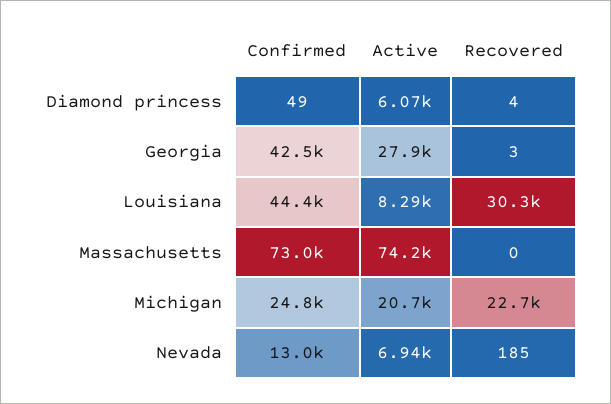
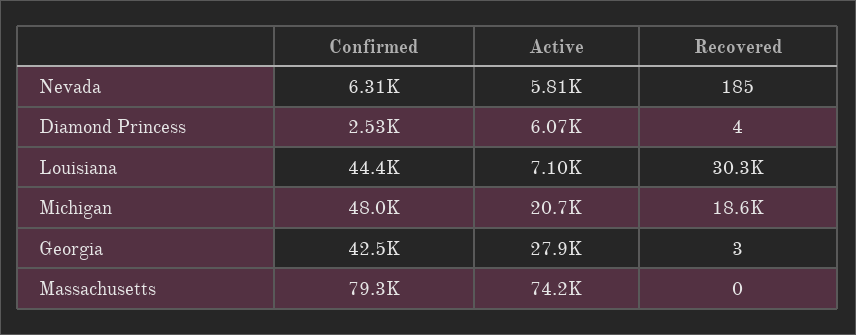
Confirmed, Diamond princess: 49 -> 2530
Active, Louisiana: 8290 -> 7100
Confirmed, Massachusetts: 73000 -> 79300
Confirmed, Michigan: 24800 -> 48000
Recovered, Michigan: 22700 -> 18600
Confirmed, Nevada: 13000 -> 6310
Active, Nevada: 6940 -> 5810

